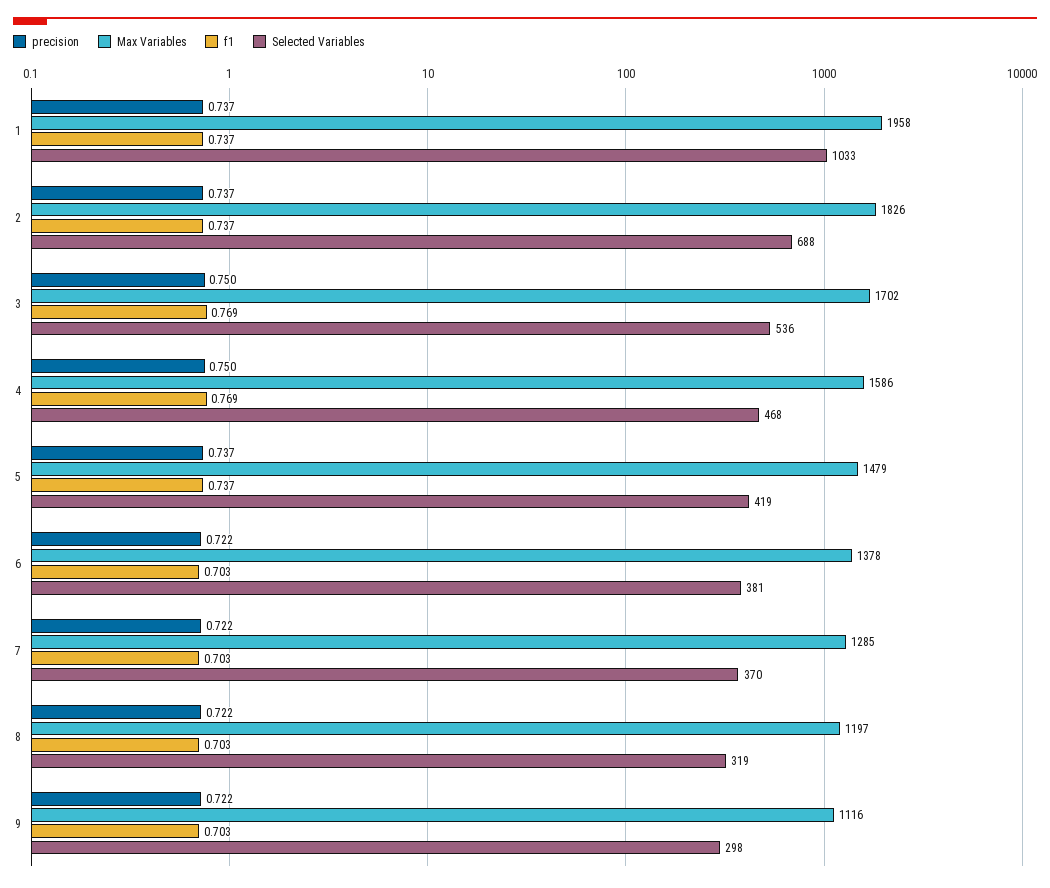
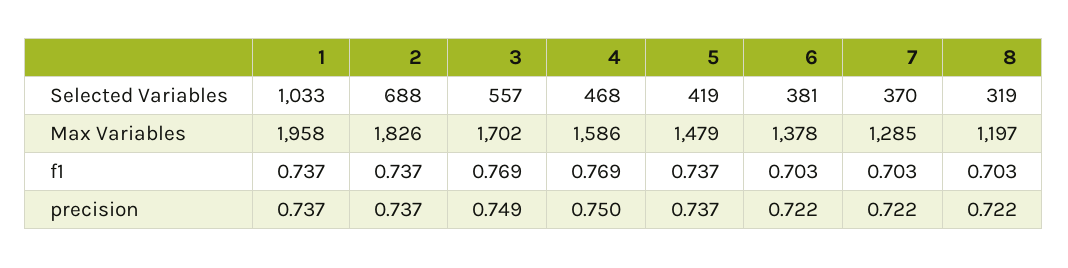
precision, 3: 0.75 -> 0.749
Selected Variables, 3: 536 -> 557
precision, 9: 0.722 -> none
Max Variables, 9: 1116 -> none
f1, 9: 0.703 -> none
Selected Variables, 9: 298 -> none

